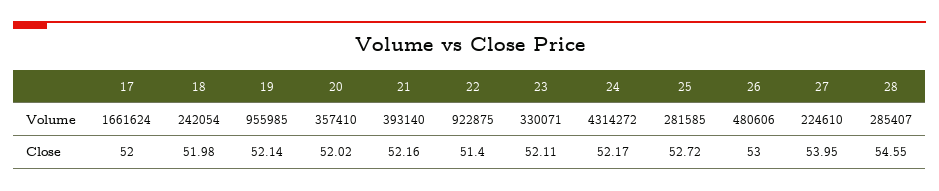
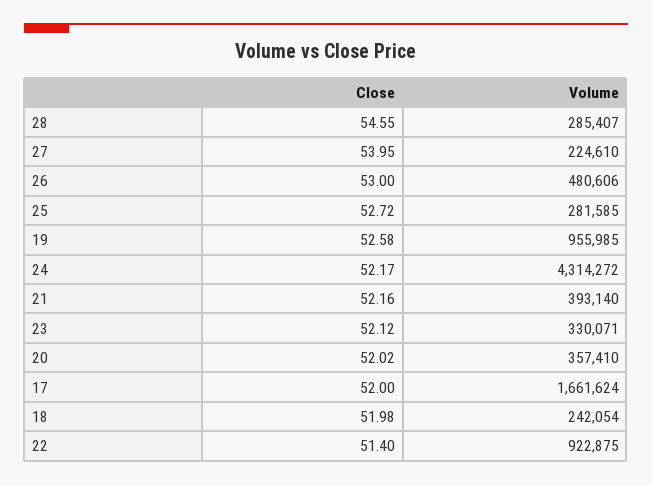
19, Close: 52.14 -> 52.58
23, Close: 52.11 -> 52.12

